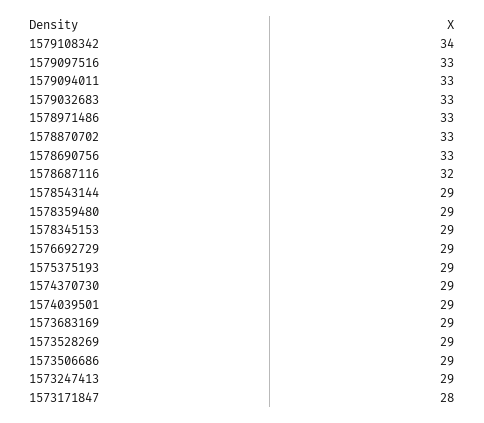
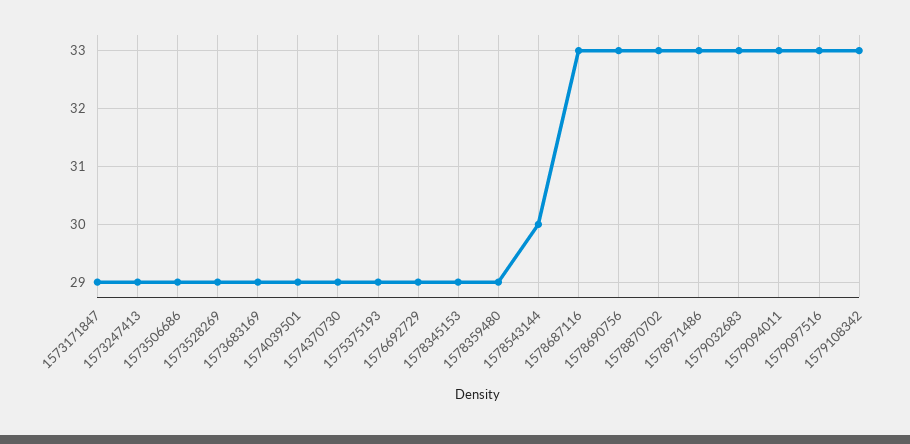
1579108342: 34 -> 33
1578687116: 32 -> 33
1578543144: 29 -> 30
1573171847: 28 -> 29

